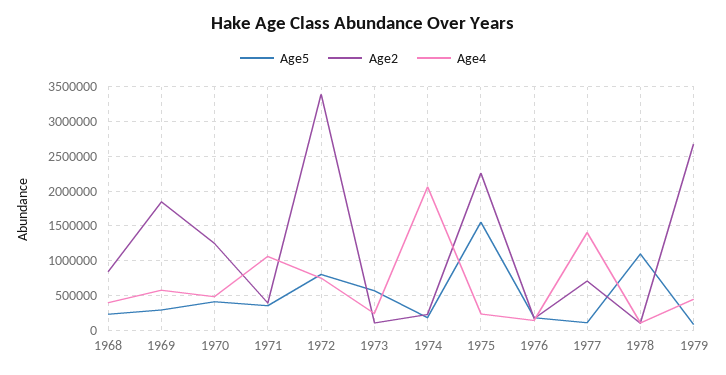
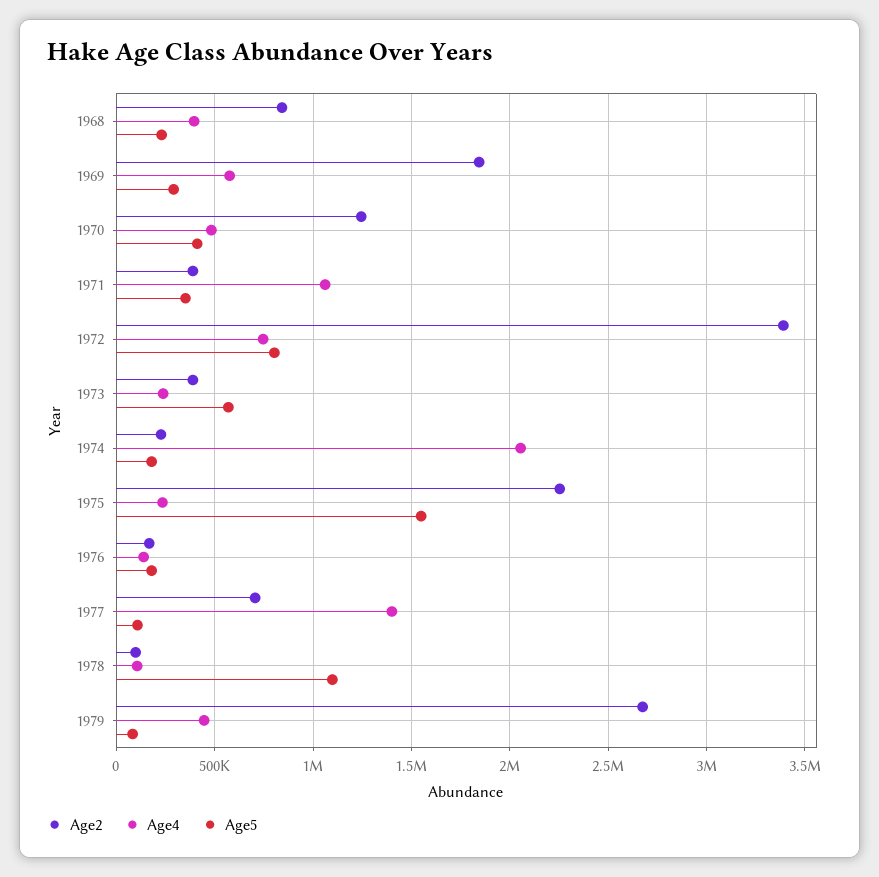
Age2, 1973: 100000 -> 400000

